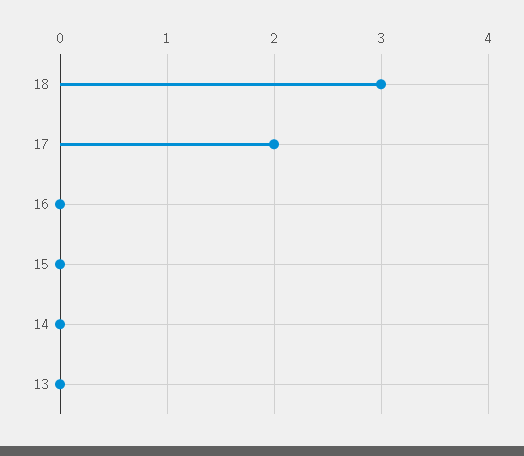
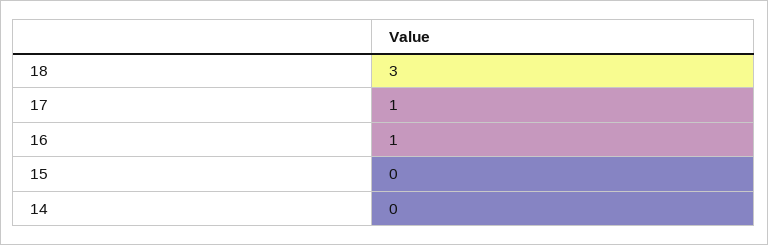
17: 2 -> 1
16: 0 -> 1
13: 0 -> none

